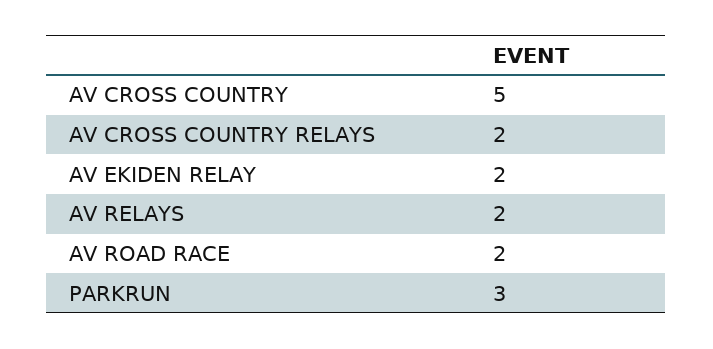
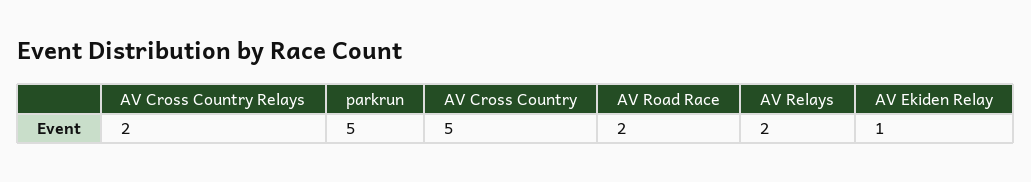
AV EKIDEN RELAY: 2 -> 1
PARKRUN: 3 -> 5

